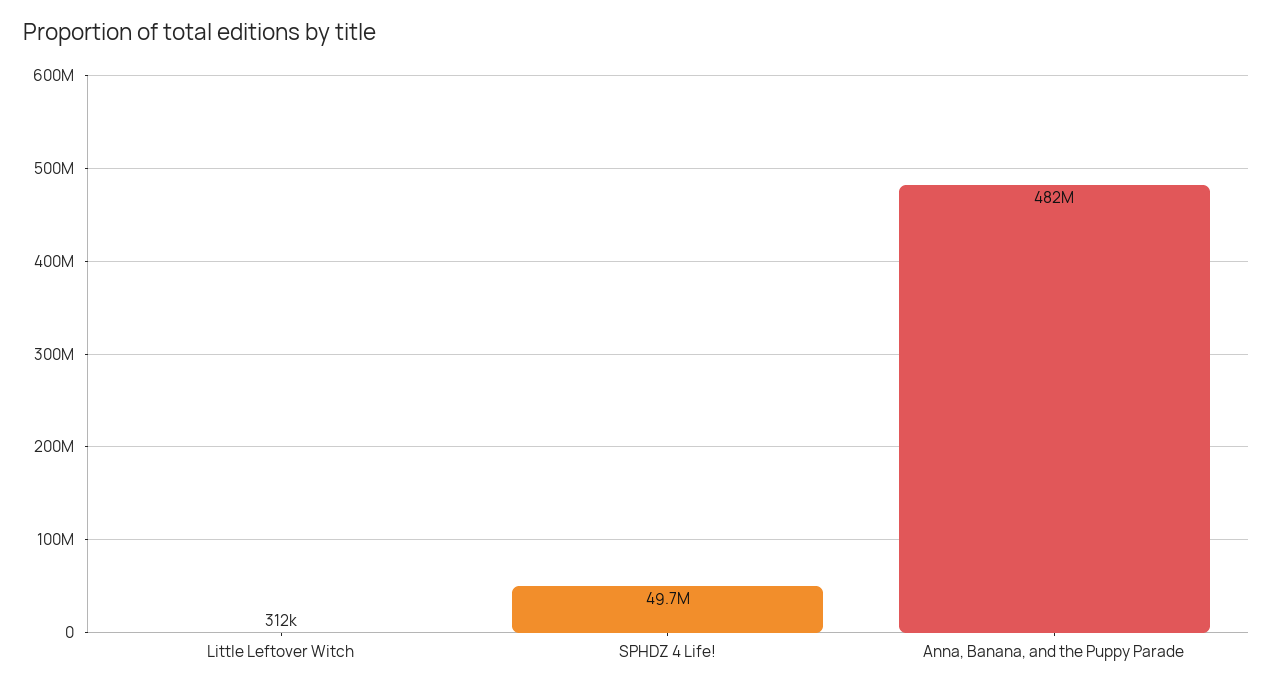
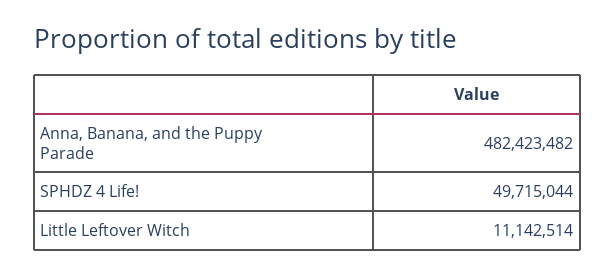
Little Leftover Witch: 312000 -> 11142514

